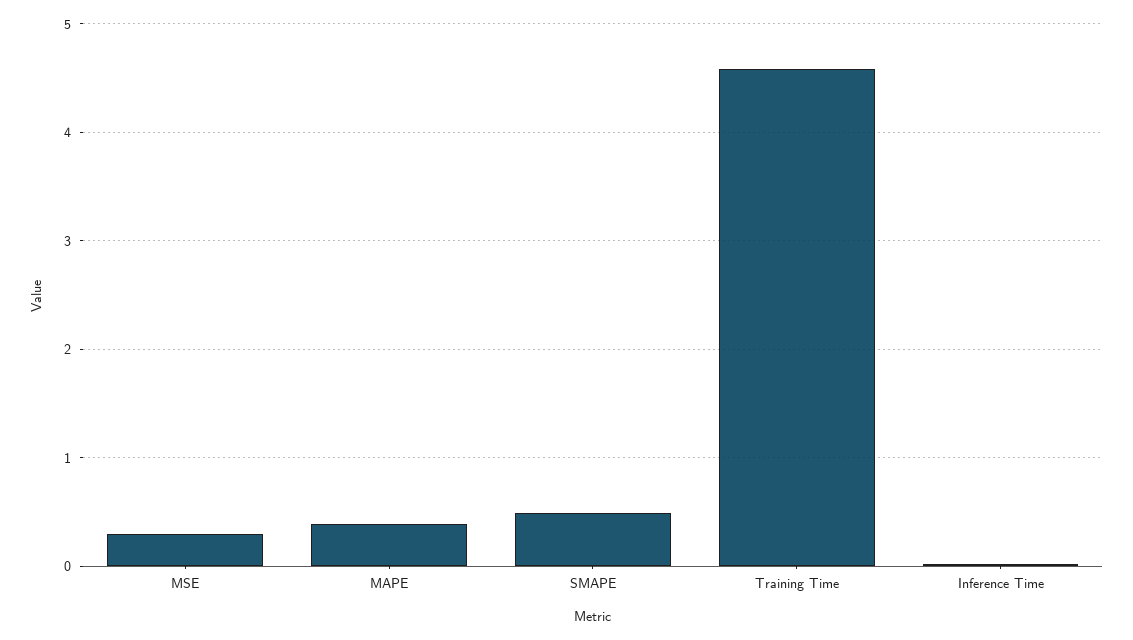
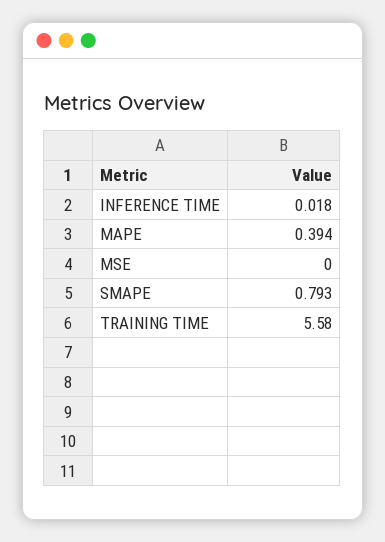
MSE: 0.3 -> 0
SMAPE: 0.5 -> 0.793
Training Time: 4.6 -> 5.58

